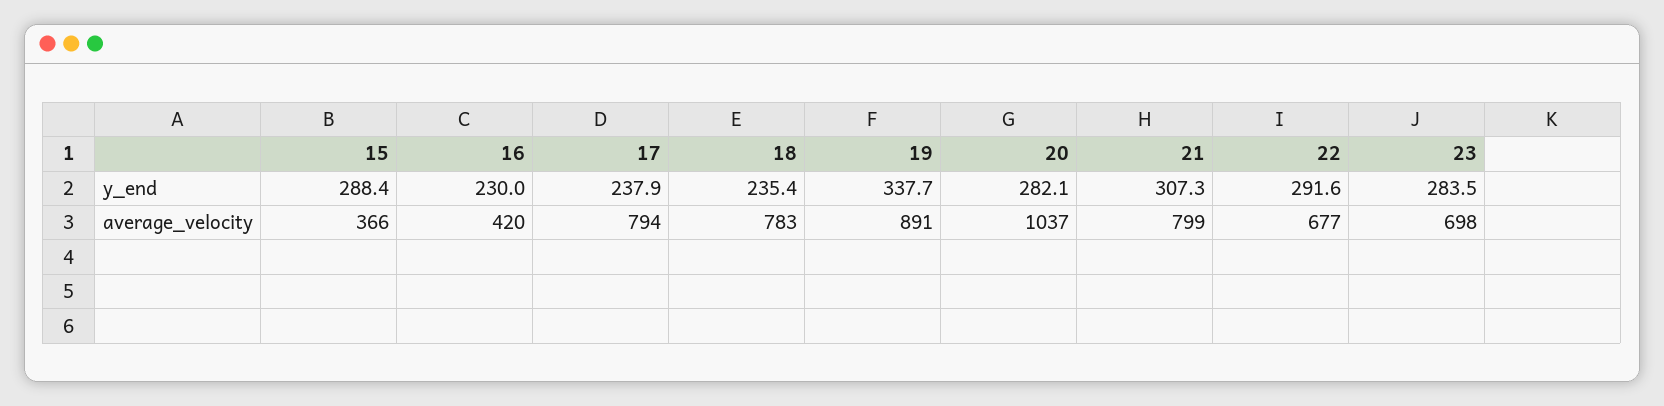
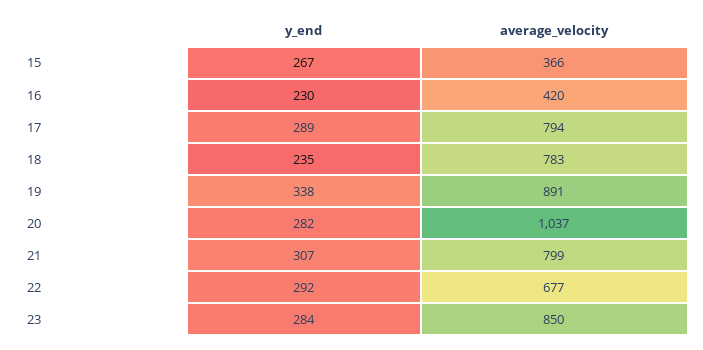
15, y_end: 288.4 -> 267
17, y_end: 237.9 -> 289
23, average_velocity: 698 -> 850

